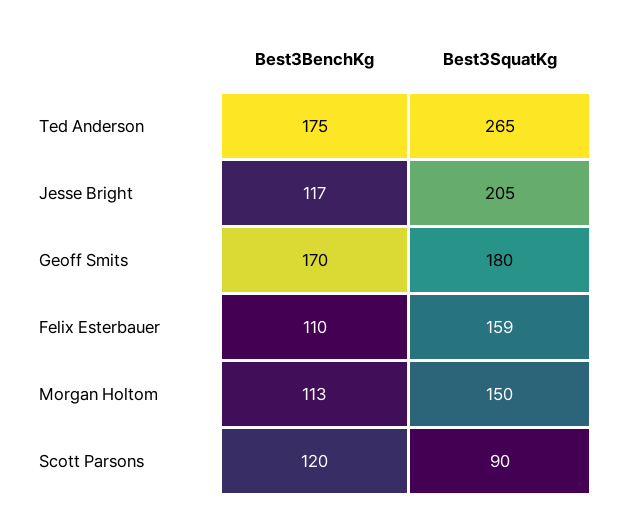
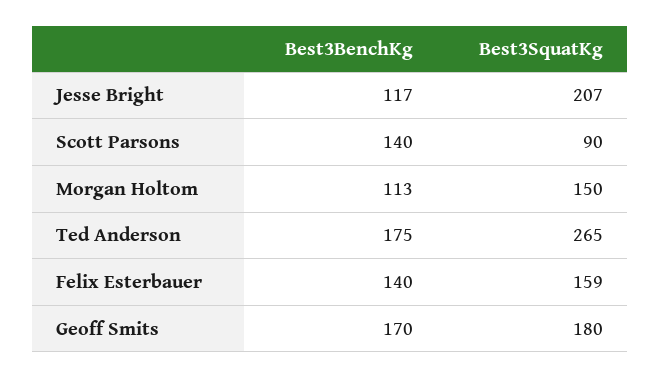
Best3SquatKg, Jesse Bright: 205 -> 207
Best3BenchKg, Felix Esterbauer: 110 -> 140
Best3BenchKg, Scott Parsons: 120 -> 140

